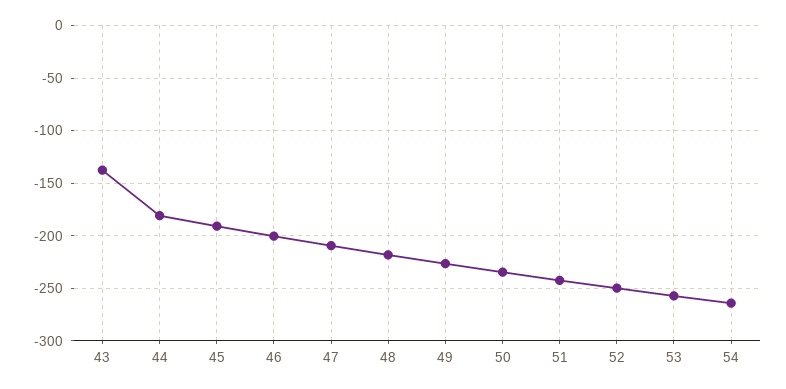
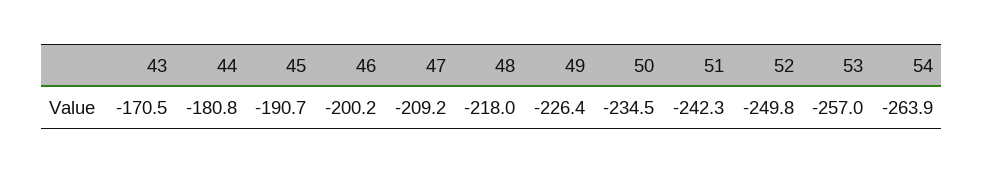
43: -140 -> -170.5

